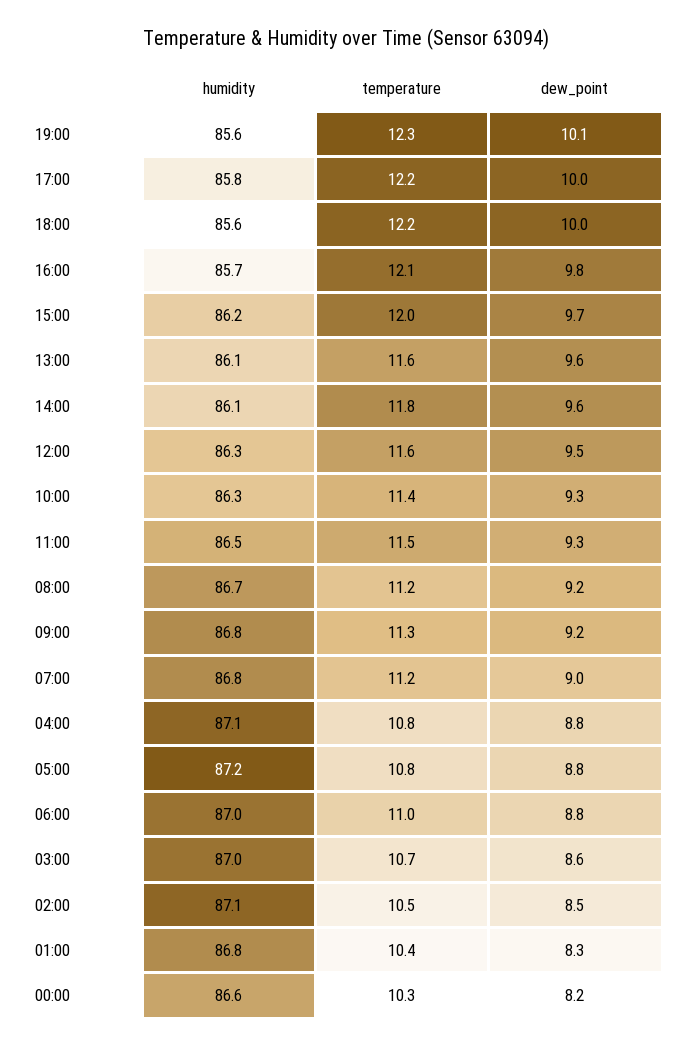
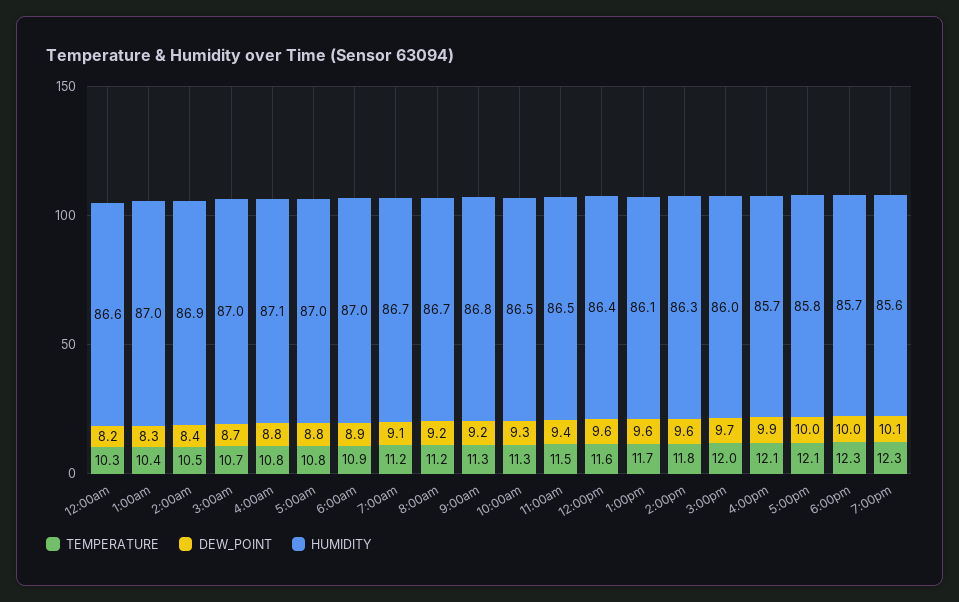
temperature, 17:00: 12.2 -> 12.1
humidity, 18:00: 85.6 -> 85.7
temperature, 18:00: 12.2 -> 12.3
dew_point, 16:00: 9.8 -> 9.9
humidity, 15:00: 86.2 -> 86
temperature, 13:00: 11.6 -> 11.7
humidity, 14:00: 86.1 -> 86.3
humidity, 12:00: 86.3 -> 86.4
dew_point, 12:00: 9.5 -> 9.6
humidity, 10:00: 86.3 -> 86.5
temperature, 10:00: 11.4 -> 11.3
dew_point, 11:00: 9.3 -> 9.4
humidity, 07:00: 86.8 -> 86.7
dew_point, 07:00: 9 -> 9.1
humidity, 05:00: 87.2 -> 87
temperature, 06:00: 11 -> 10.9
dew_point, 06:00: 8.8 -> 8.9
dew_point, 03:00: 8.6 -> 8.7
humidity, 02:00: 87.1 -> 86.9
dew_point, 02:00: 8.5 -> 8.4
humidity, 01:00: 86.8 -> 87

